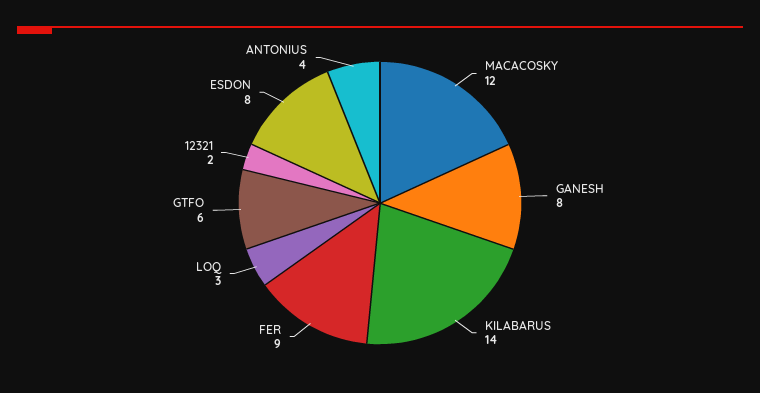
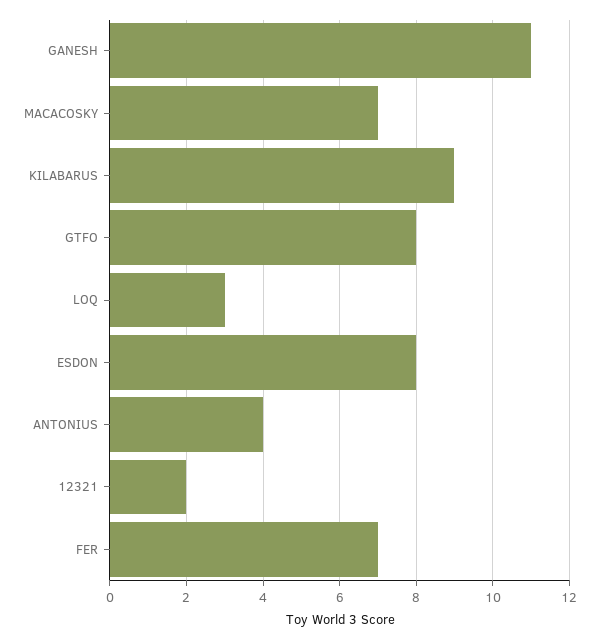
MACACOSKY: 12 -> 7
GANESH: 8 -> 11
KILABARUS: 14 -> 9
FER: 9 -> 7
GTFO: 6 -> 8

